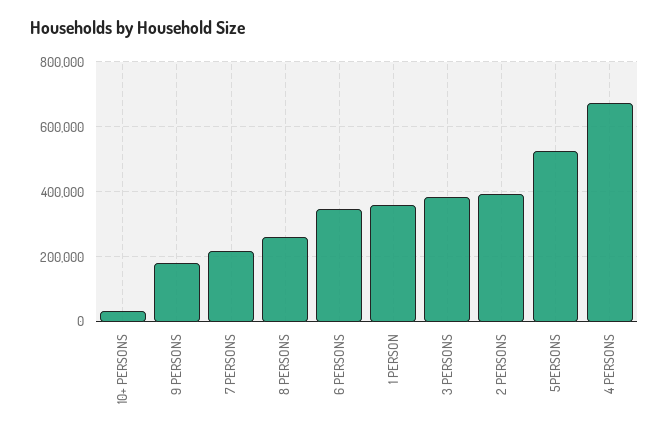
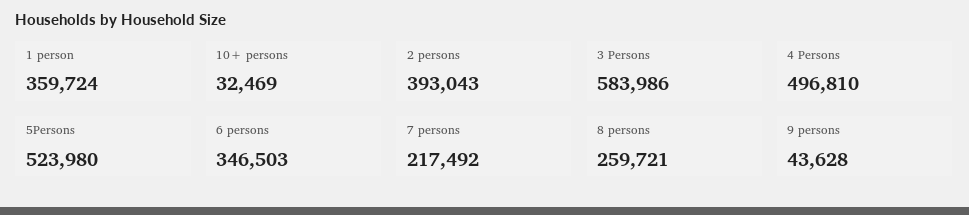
9 PERSONS: 180000 -> 43628
3 PERSONS: 380000 -> 583986
4 PERSONS: 680000 -> 496810

